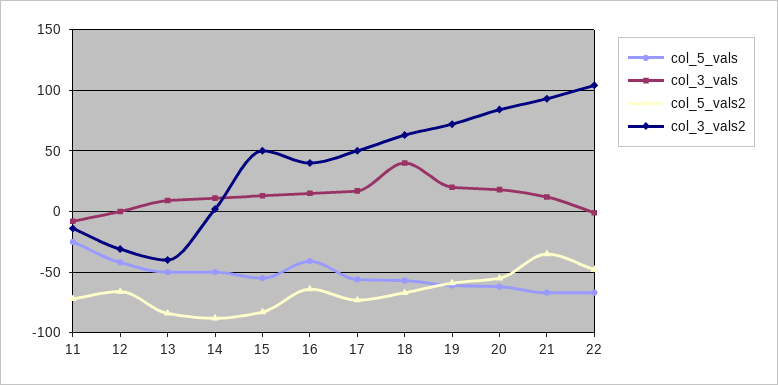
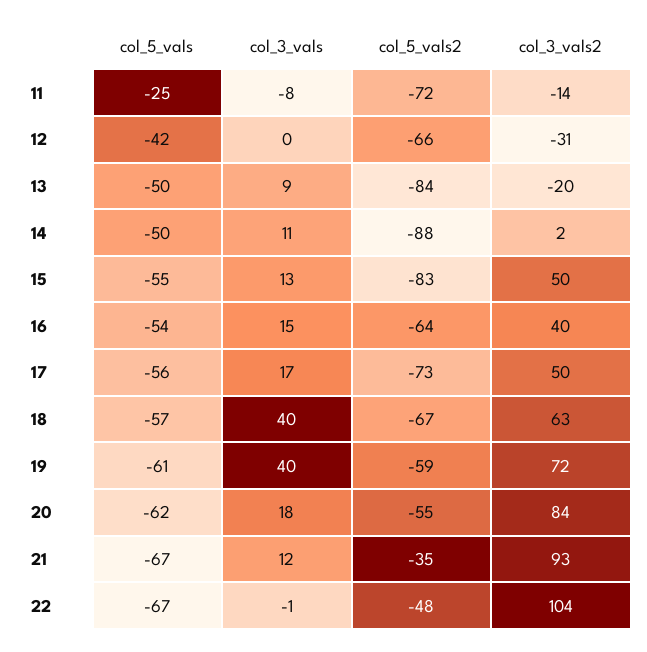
col_3_vals2, 13: -40 -> -20
col_5_vals, 16: -40 -> -54
col_3_vals, 19: 20 -> 40

